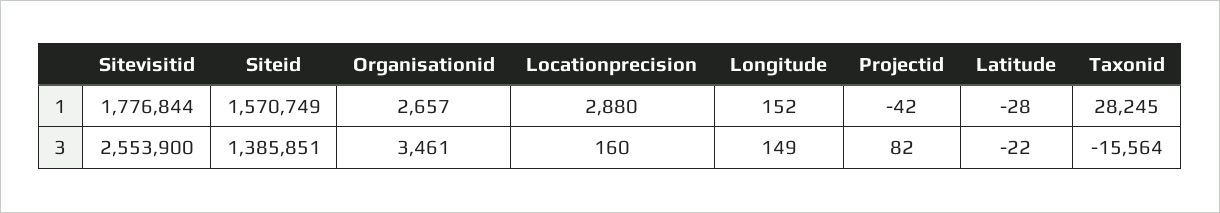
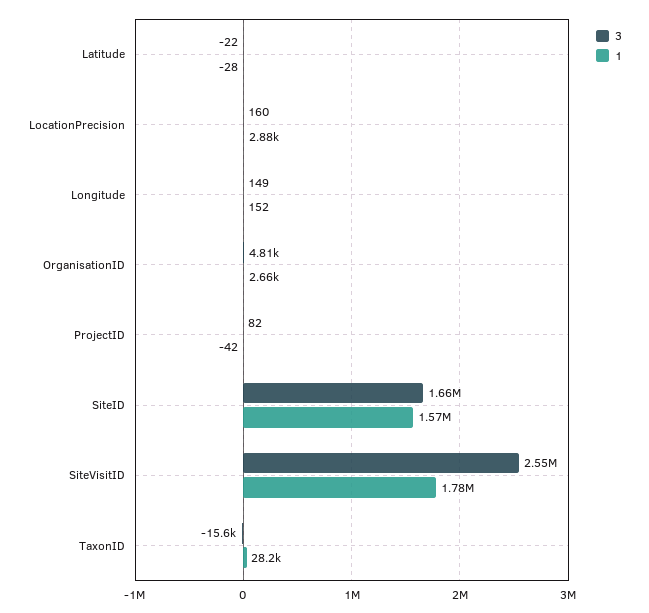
3, Siteid: 1385851 -> 1660000
3, Organisationid: 3461 -> 4810

